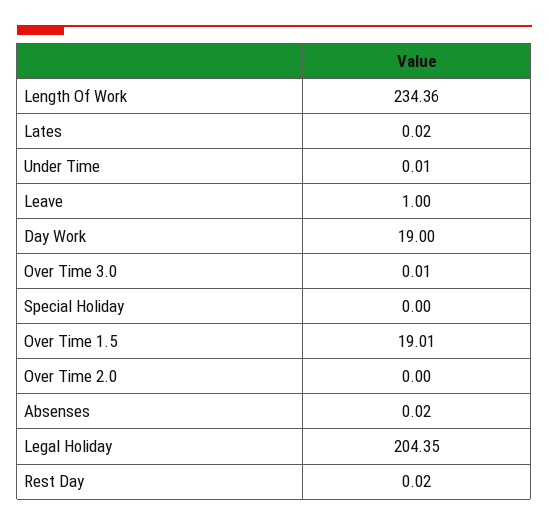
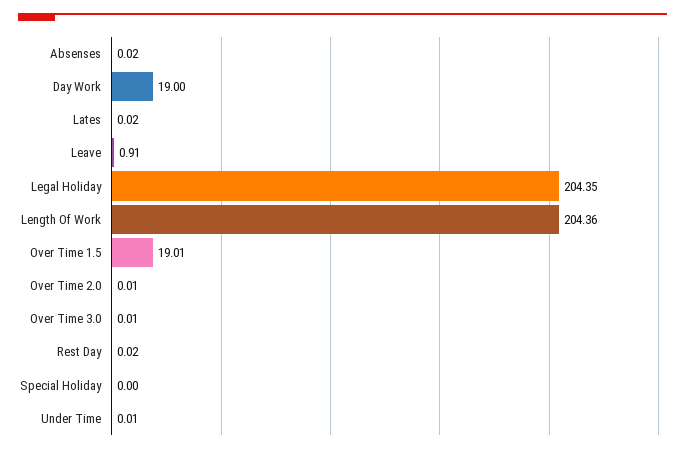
Length Of Work: 234.36 -> 204.36
Leave: 1 -> 0.91
Over Time 2.0: 0 -> 0.01

